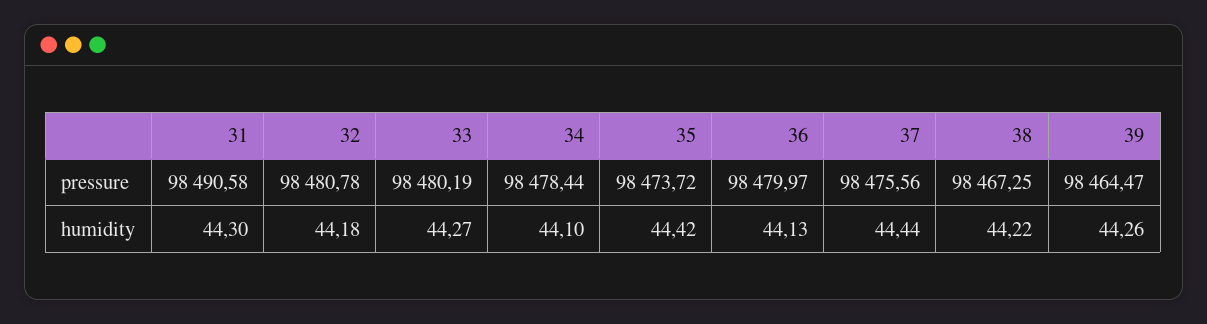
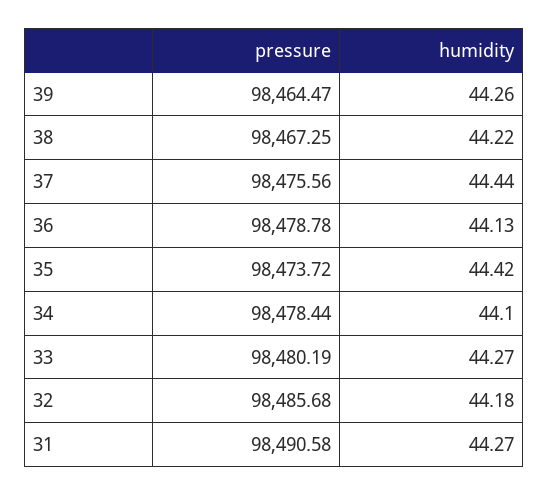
32, pressure: 98480.78 -> 98485.68
36, pressure: 98479.97 -> 98478.78
31, humidity: 44.3 -> 44.27

